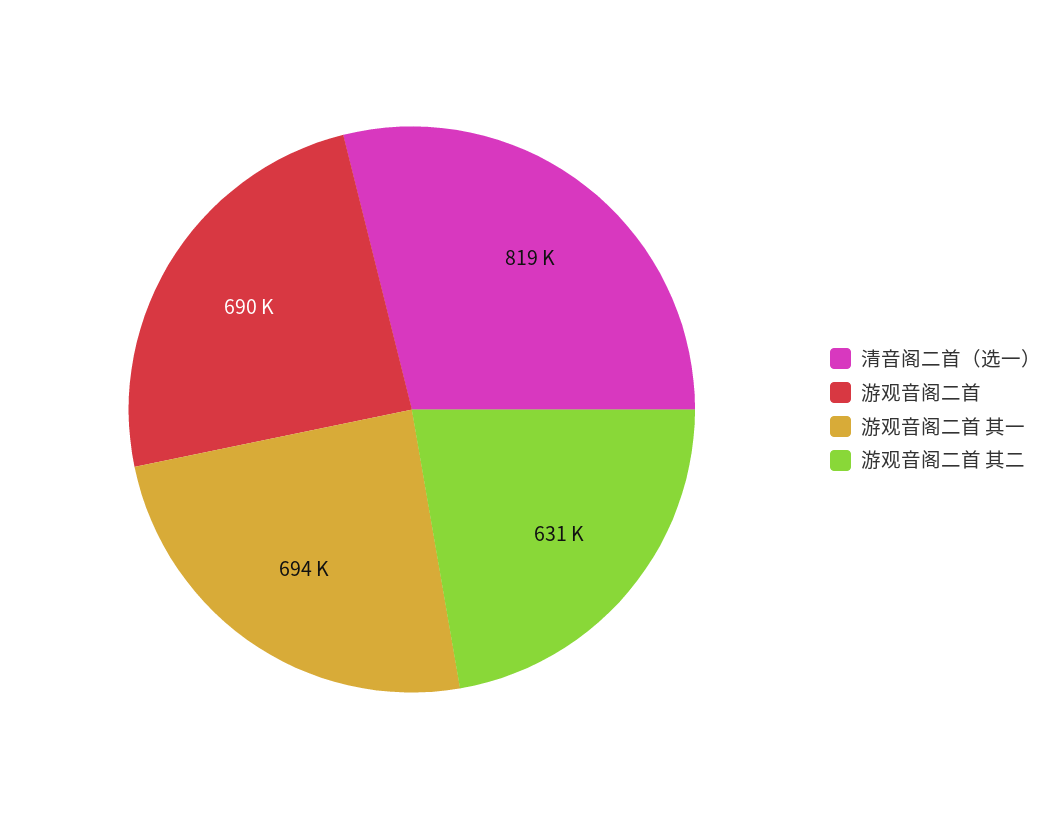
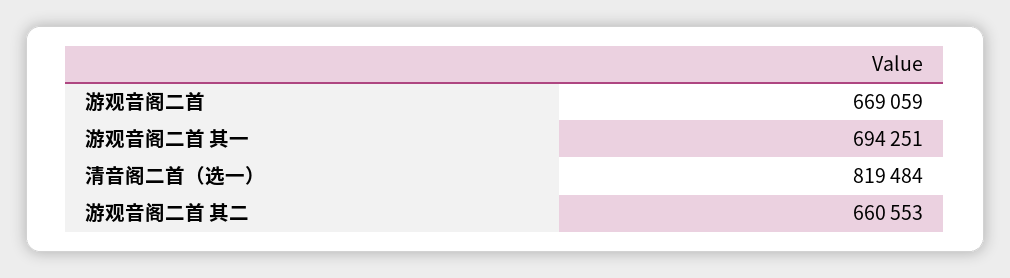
游观音阁二首: 690000 -> 669059
游观音阁二首 其二: 631000 -> 660553

